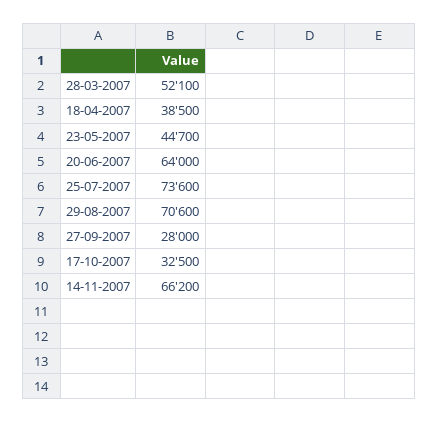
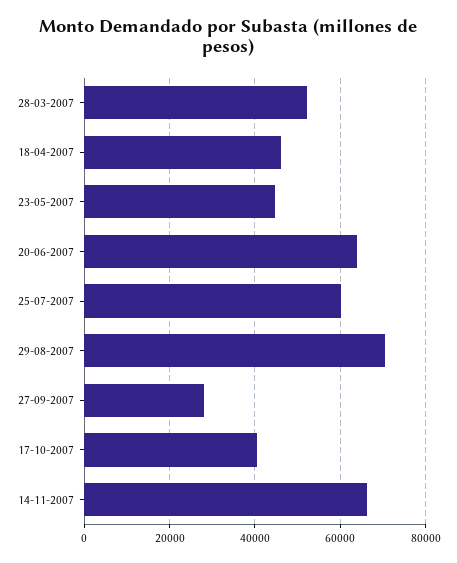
18-04-2007: 38500 -> 46000
25-07-2007: 73600 -> 60000
17-10-2007: 32500 -> 40000

